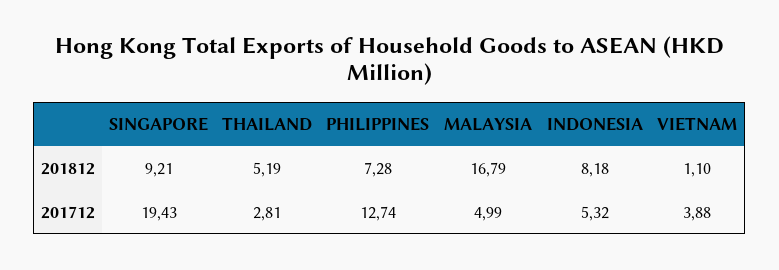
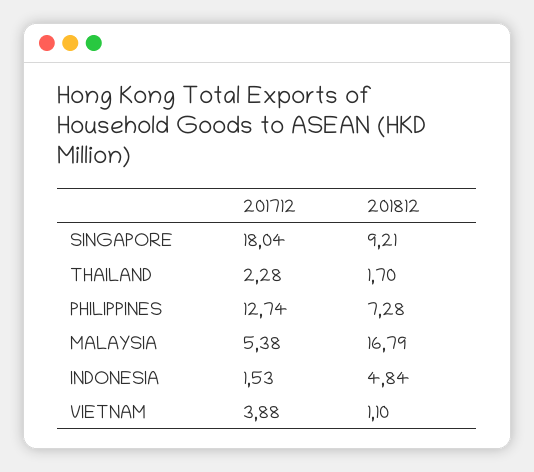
THAILAND, 201812: 5.19 -> 1.7
INDONESIA, 201812: 8.18 -> 4.84
SINGAPORE, 201712: 19.43 -> 18.04
THAILAND, 201712: 2.81 -> 2.28
MALAYSIA, 201712: 4.99 -> 5.38
INDONESIA, 201712: 5.32 -> 1.53

